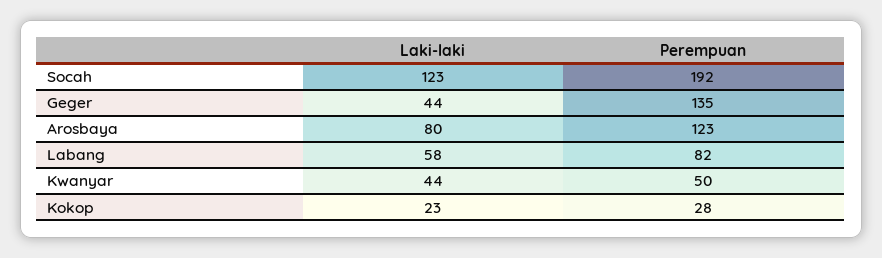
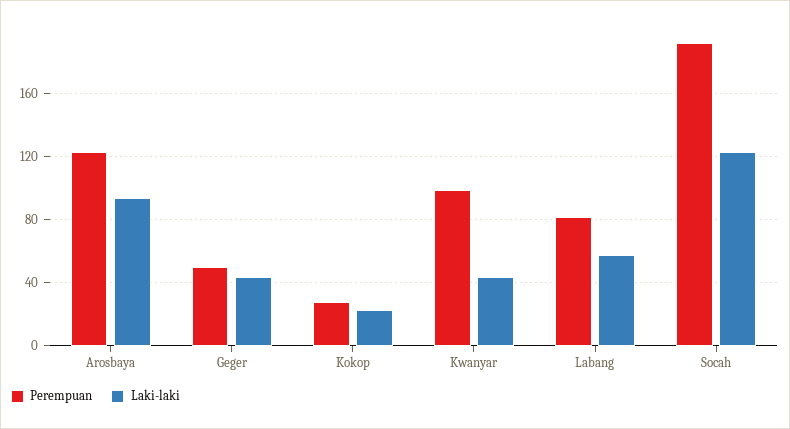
Perempuan, Geger: 135 -> 50
Laki-laki, Arosbaya: 80 -> 95
Perempuan, Kwanyar: 50 -> 100

